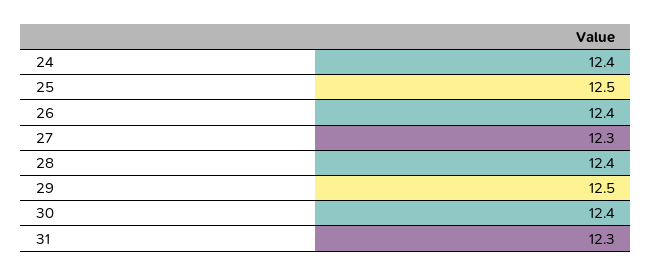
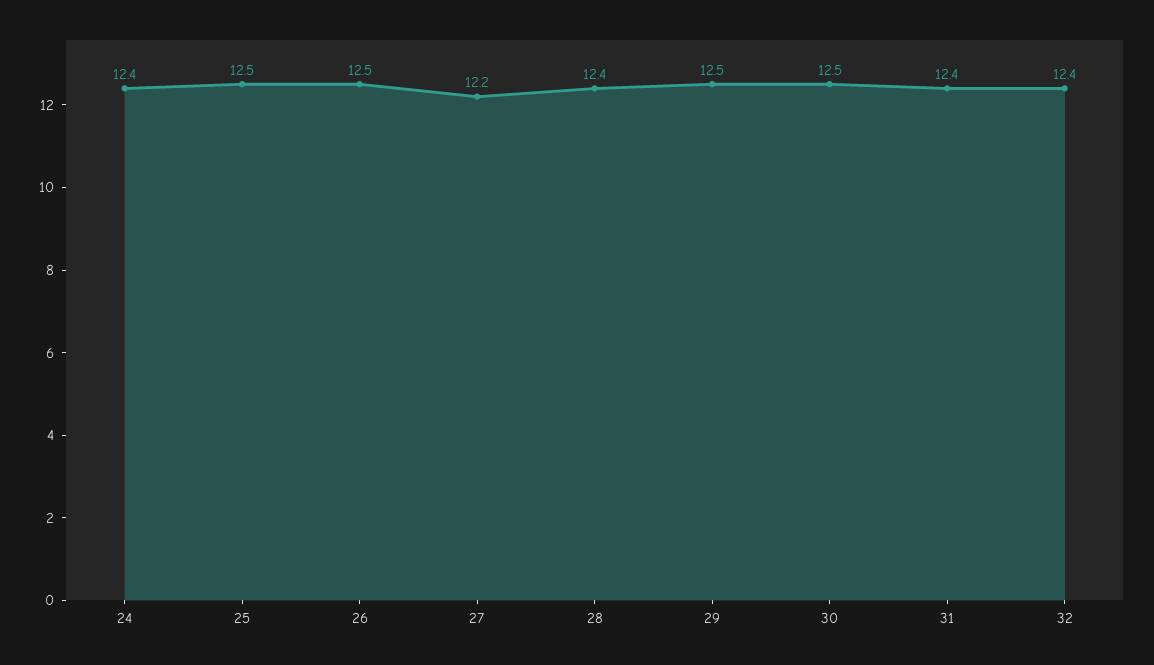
26: 12.4 -> 12.5
27: 12.3 -> 12.2
30: 12.4 -> 12.5
31: 12.3 -> 12.4
32: none -> 12.4

